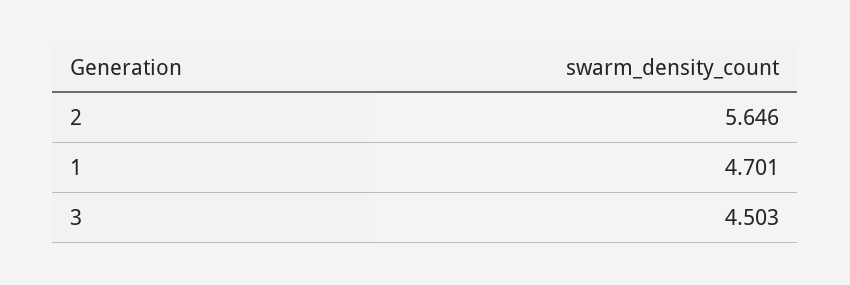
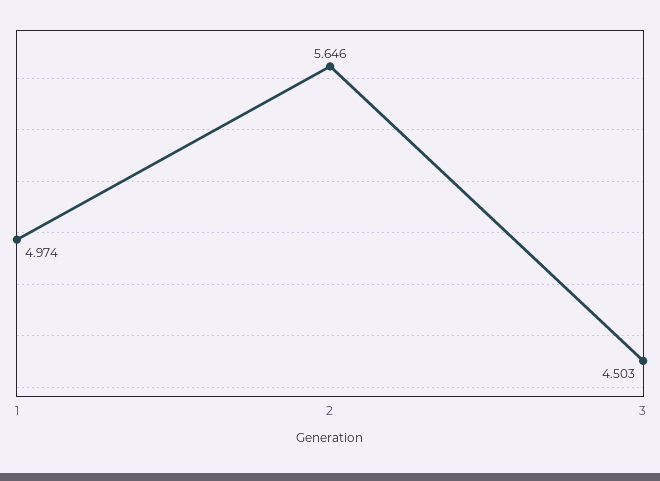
1: 4.701 -> 4.974

